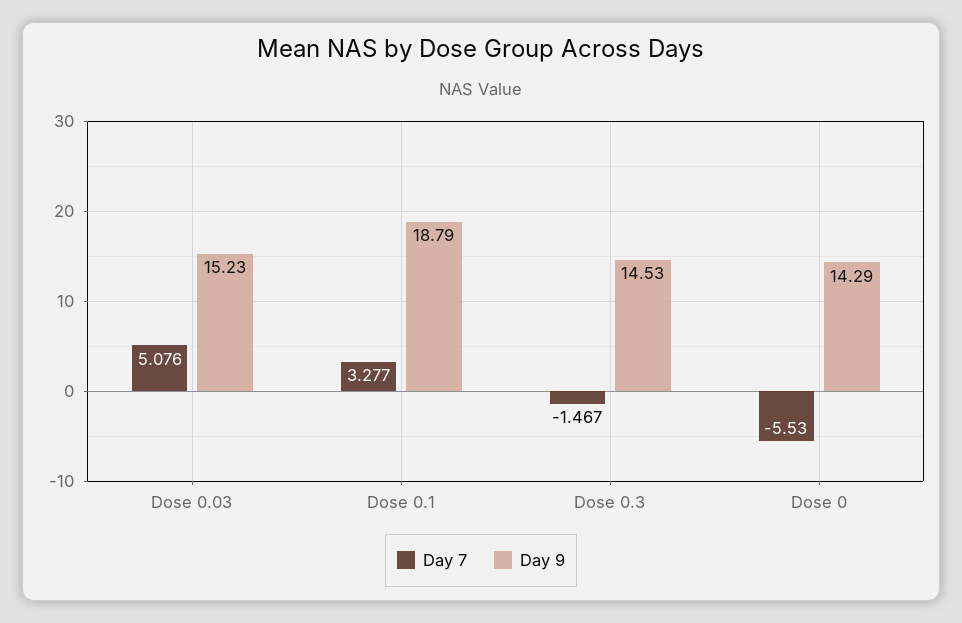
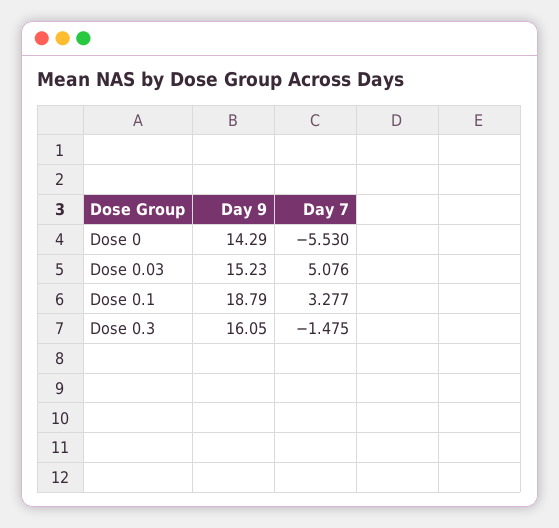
Day 7, Dose 0.3: -1.467 -> -1.475
Day 9, Dose 0.3: 14.53 -> 16.05

